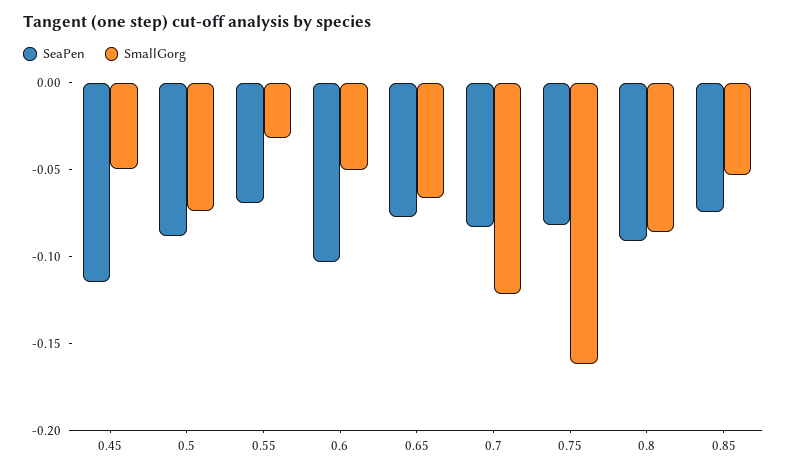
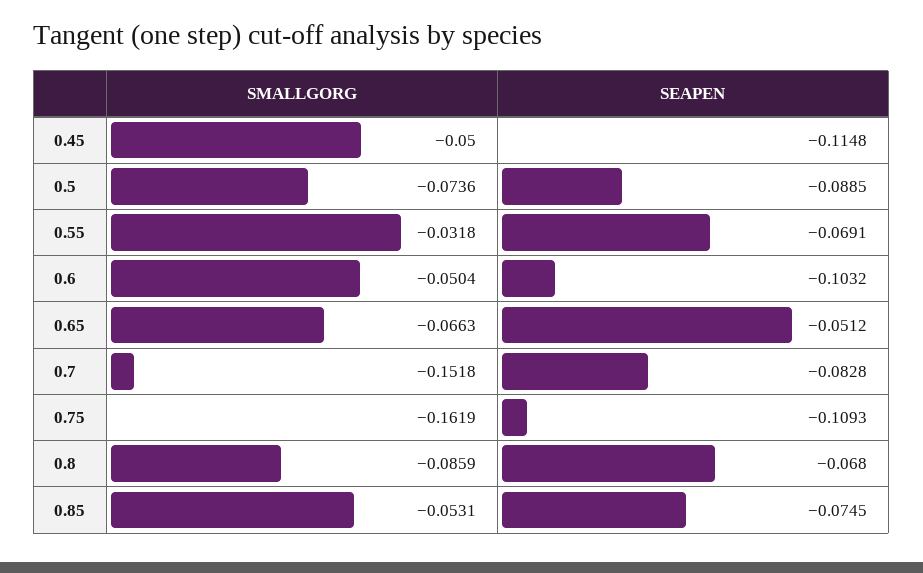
SeaPen, 0.65: -0.08 -> -0.0512
SmallGorg, 0.7: -0.12 -> -0.1518
SeaPen, 0.75: -0.08 -> -0.1093
SeaPen, 0.8: -0.09 -> -0.068

